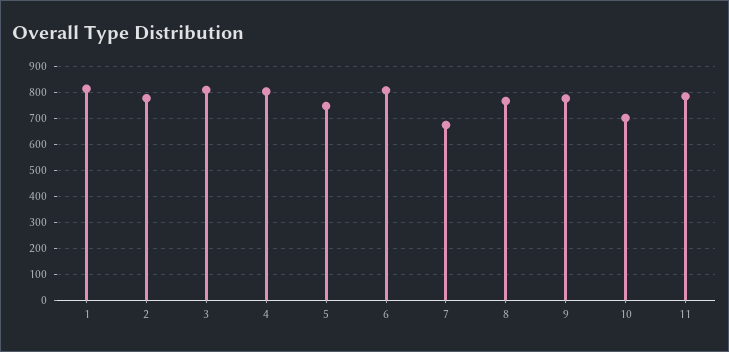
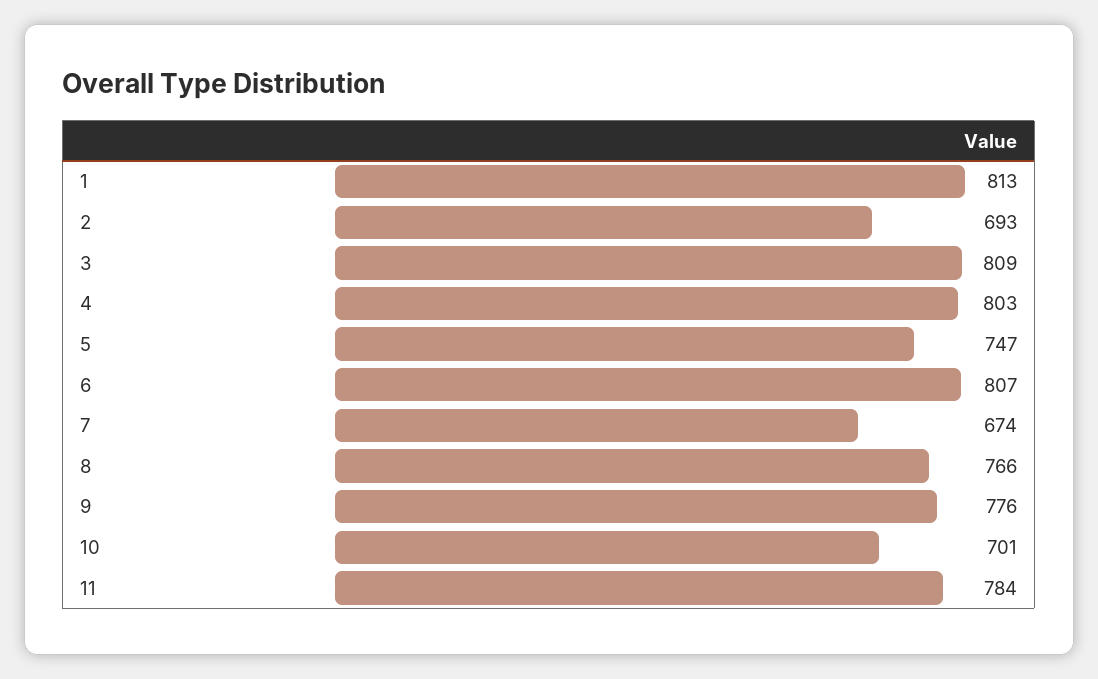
2: 775 -> 693

